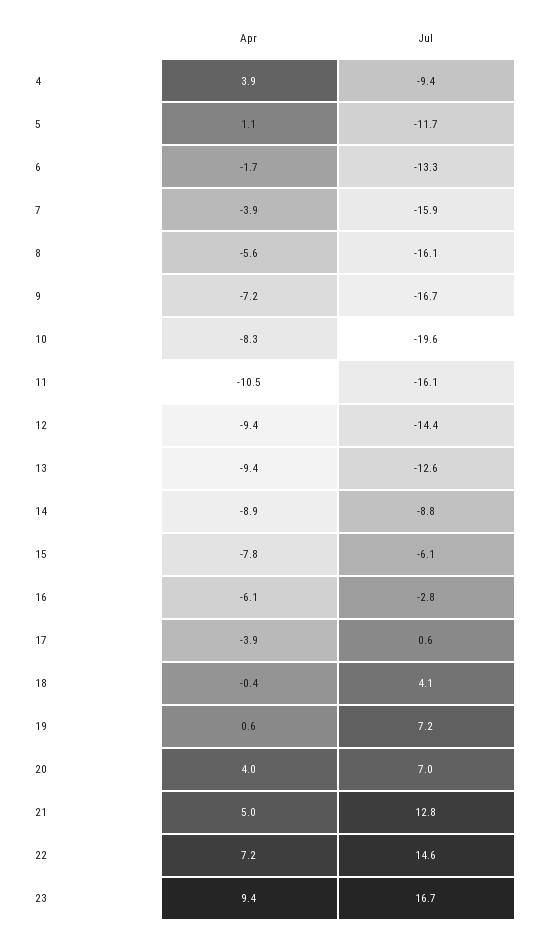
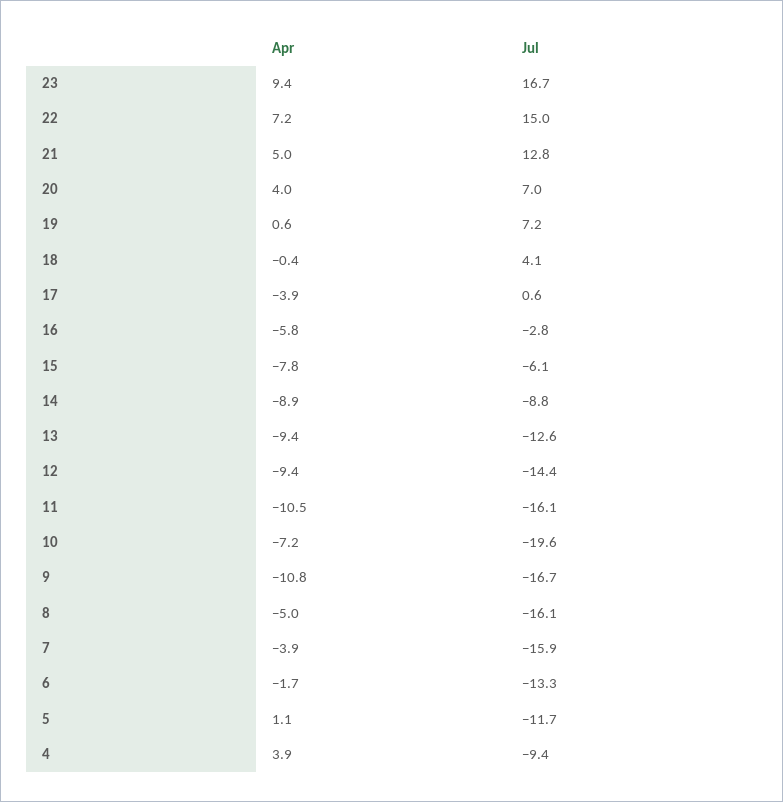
Apr, 8: -5.6 -> -5
Apr, 9: -7.2 -> -10.8
Apr, 10: -8.3 -> -7.2
Apr, 16: -6.1 -> -5.8
Jul, 22: 14.6 -> 15

